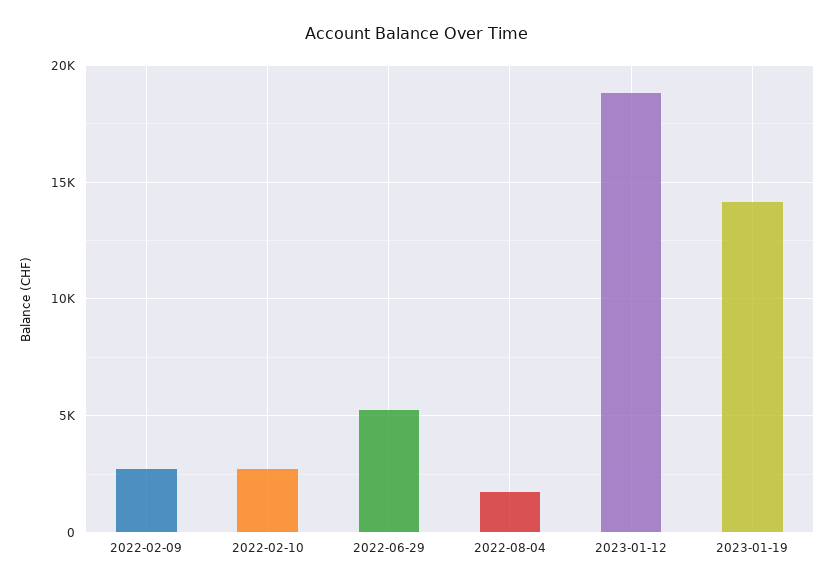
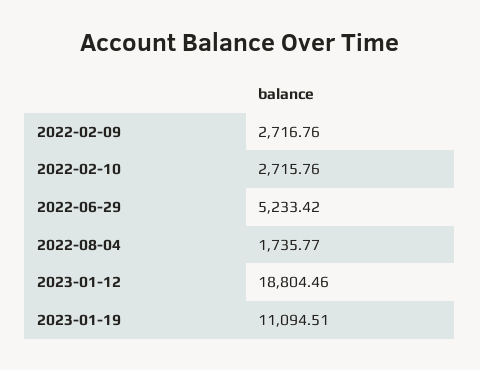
2023-01-19: 14000 -> 11094.51

